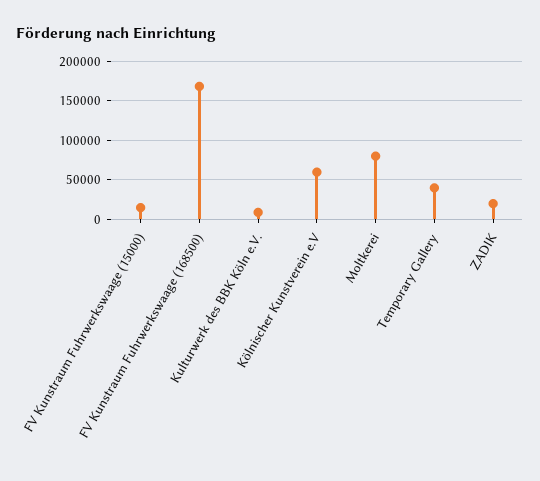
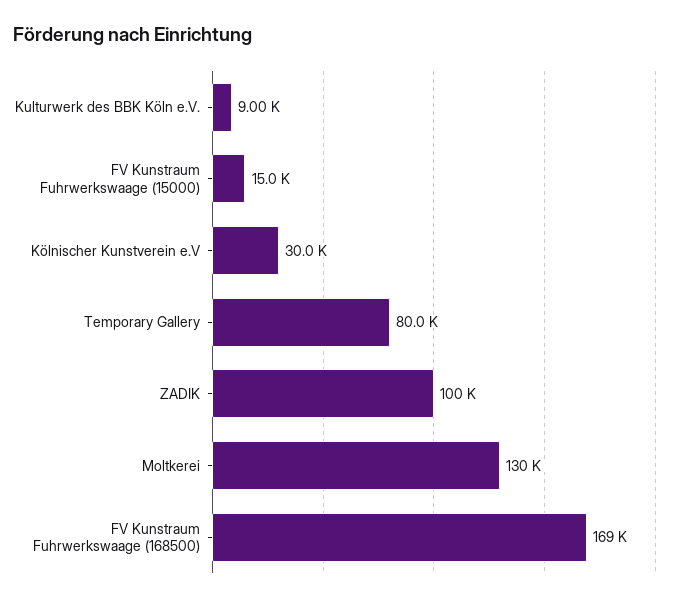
Kölnischer Kunstverein e.V: 60000 -> 30000
Moltkerei: 80000 -> 130000
Temporary Gallery: 40000 -> 80000
ZADIK: 20000 -> 100000

